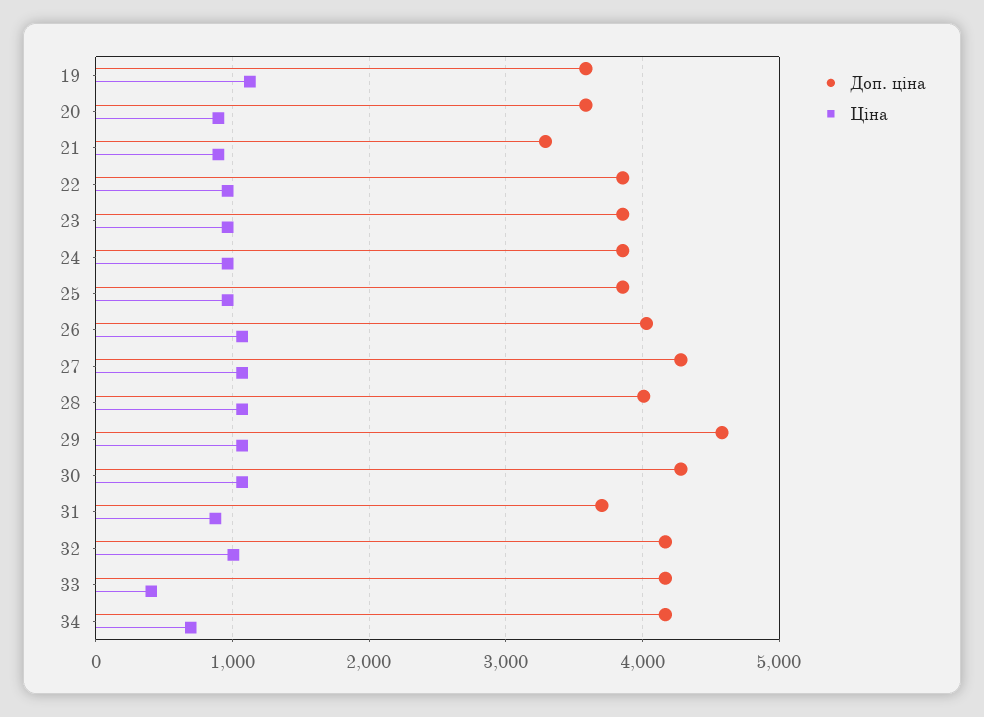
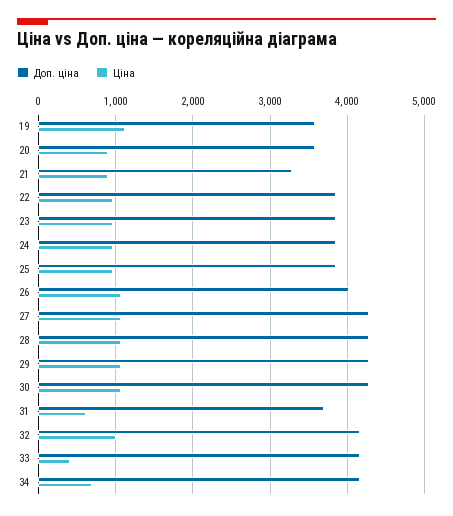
Доп. ціна, 28: 4000 -> 4300
Доп. ціна, 29: 4600 -> 4300
Ціна, 31: 900 -> 600

